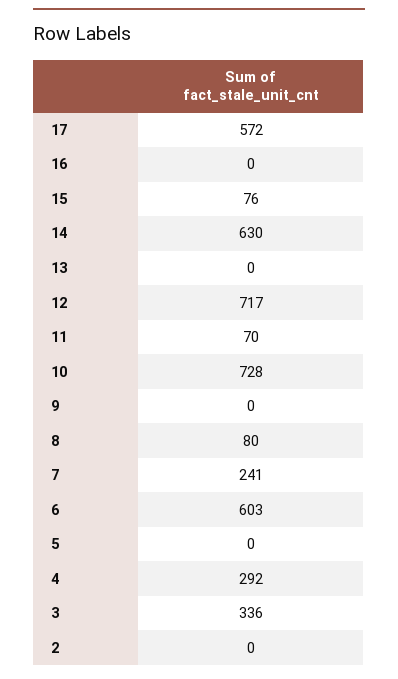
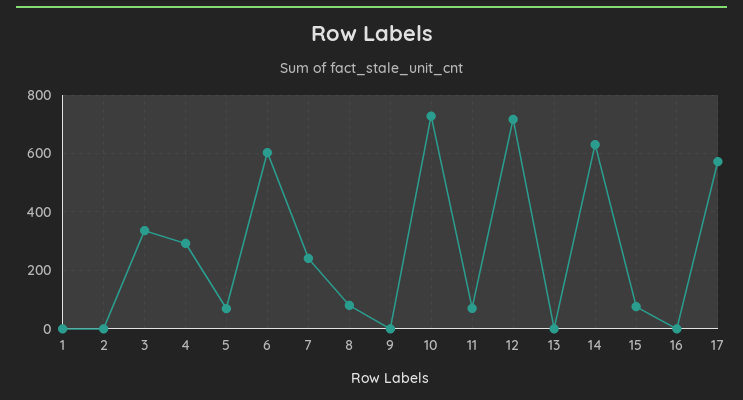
5: 0 -> 75
1: none -> 0

